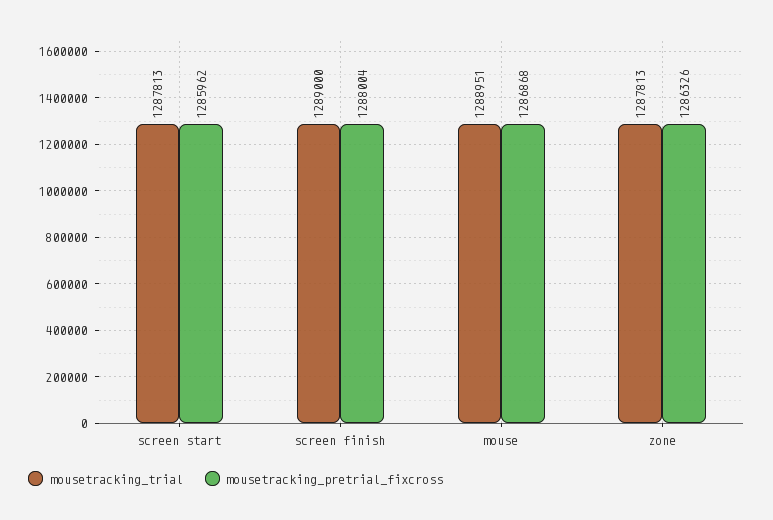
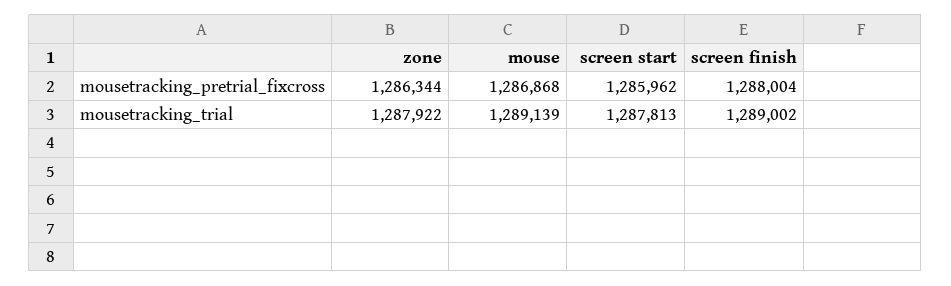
mousetracking_trial, screen finish: 1289000 -> 1289002
mousetracking_trial, mouse: 1288951 -> 1289139
mousetracking_trial, zone: 1287813 -> 1287922
mousetracking_pretrial_fixcross, zone: 1286326 -> 1286344

